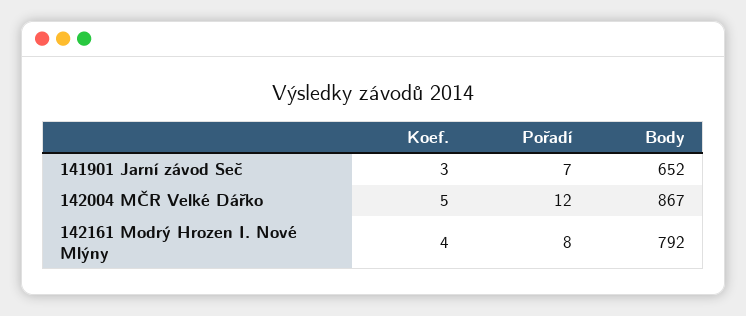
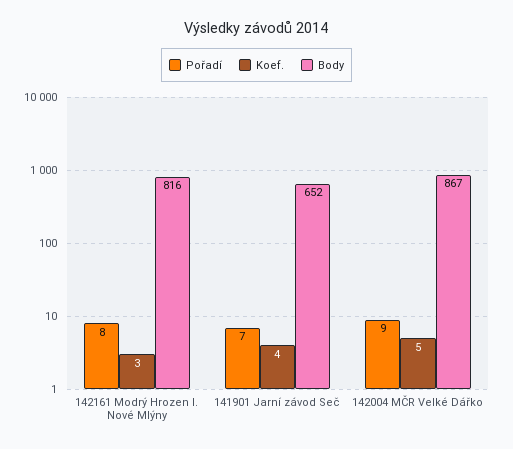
Koef., 141901 Jarní závod Seč: 3 -> 4
Pořadí, 142004 MČR Velké Dářko: 12 -> 9
Koef., 142161 Modrý Hrozen I. Nové Mlýny: 4 -> 3
Body, 142161 Modrý Hrozen I. Nové Mlýny: 792 -> 816

